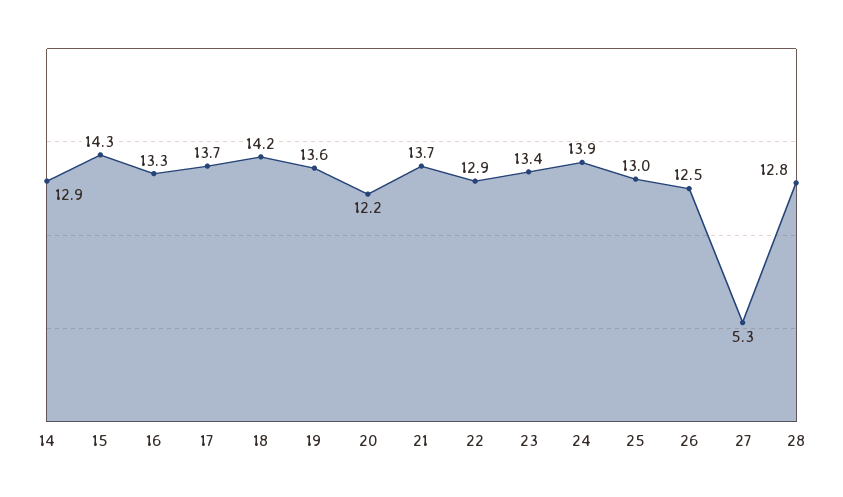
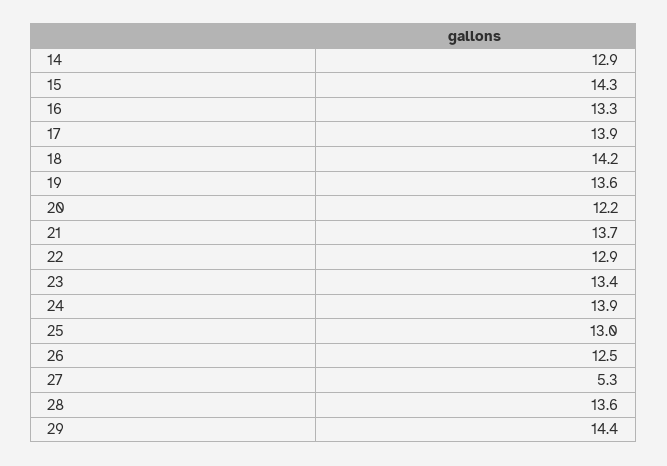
17: 13.7 -> 13.9
28: 12.8 -> 13.6
29: none -> 14.4

